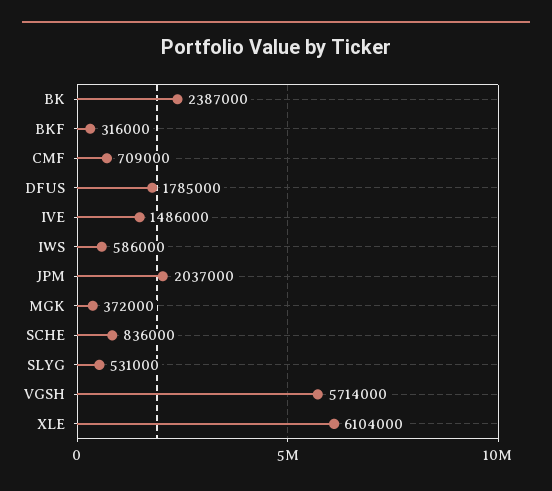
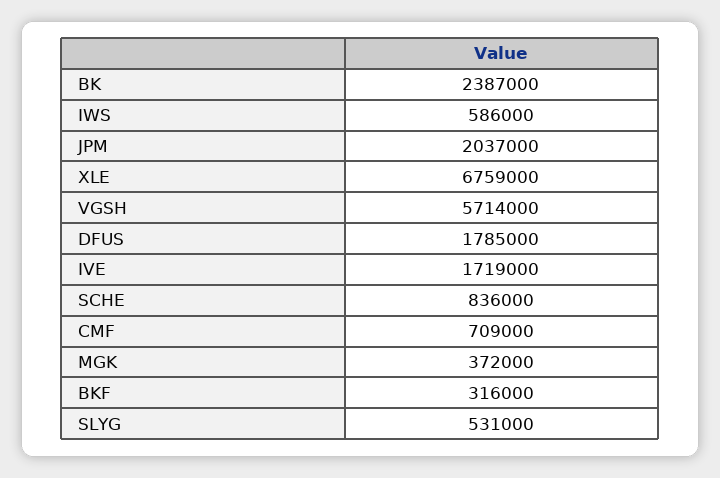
IVE: 1486000 -> 1719000
XLE: 6104000 -> 6759000

